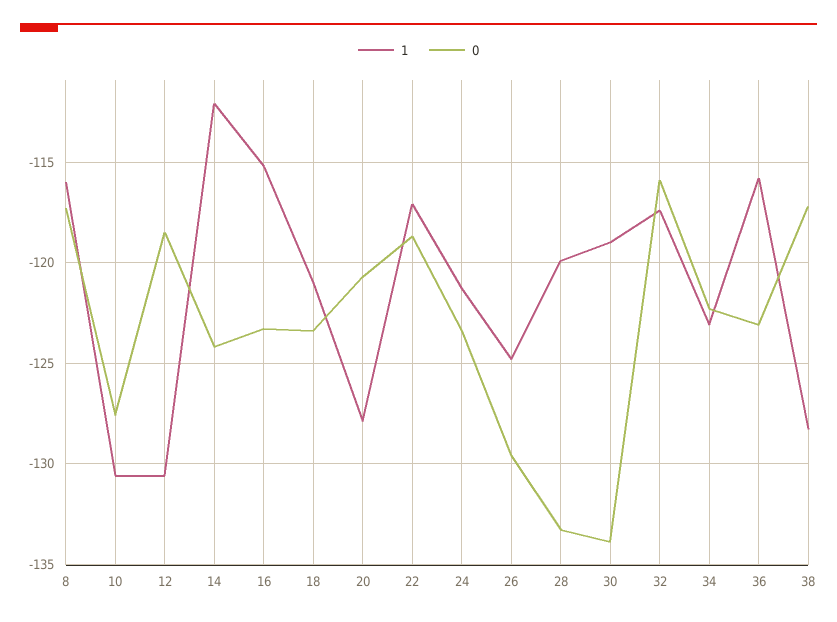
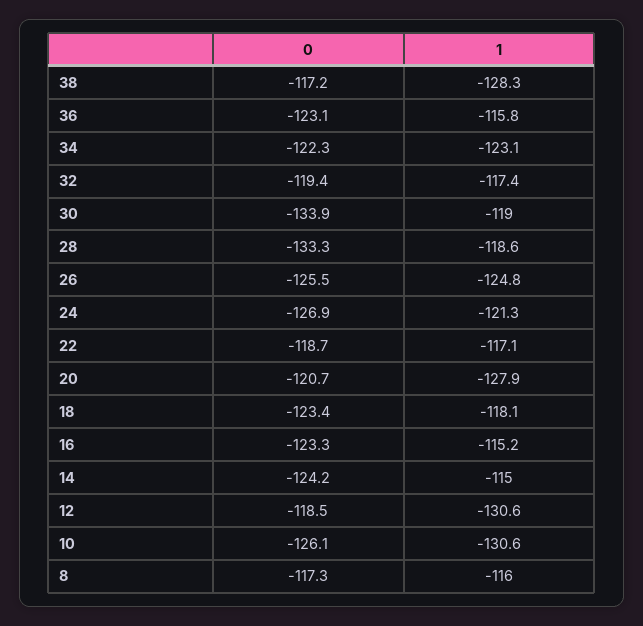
0, 10: -127.5 -> -126.1
1, 14: -112 -> -115
1, 18: -121 -> -118.1
0, 24: -123.5 -> -126.9
0, 26: -129.5 -> -125.5
1, 28: -120 -> -118.6
0, 32: -116 -> -119.4

